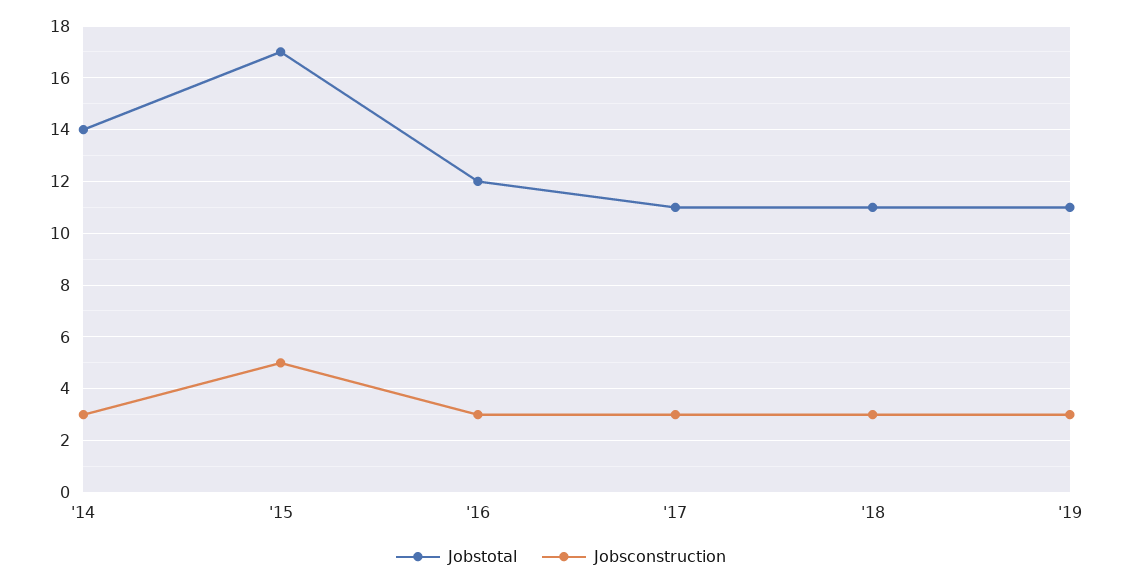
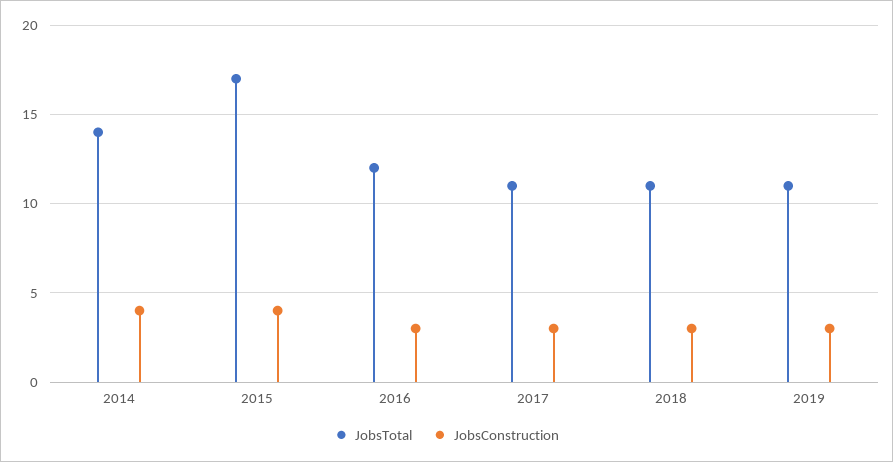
Jobsconstruction, '14: 3 -> 4
Jobsconstruction, '15: 5 -> 4

